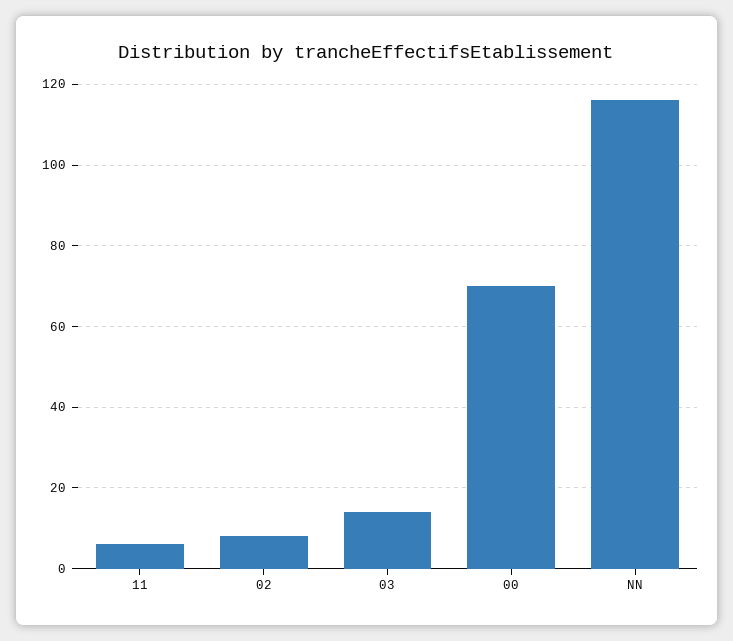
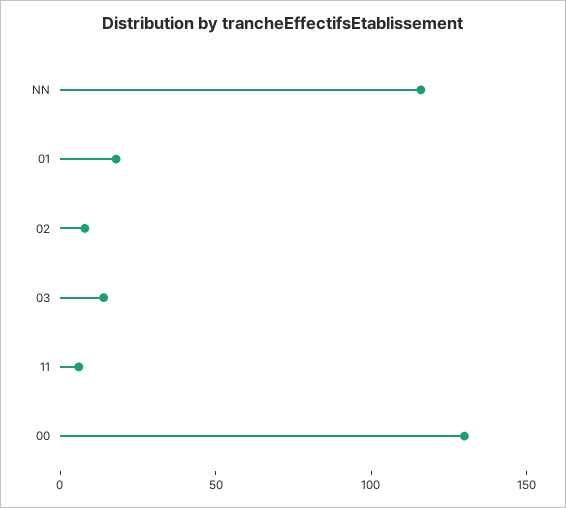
00: 70 -> 130
01: none -> 20

